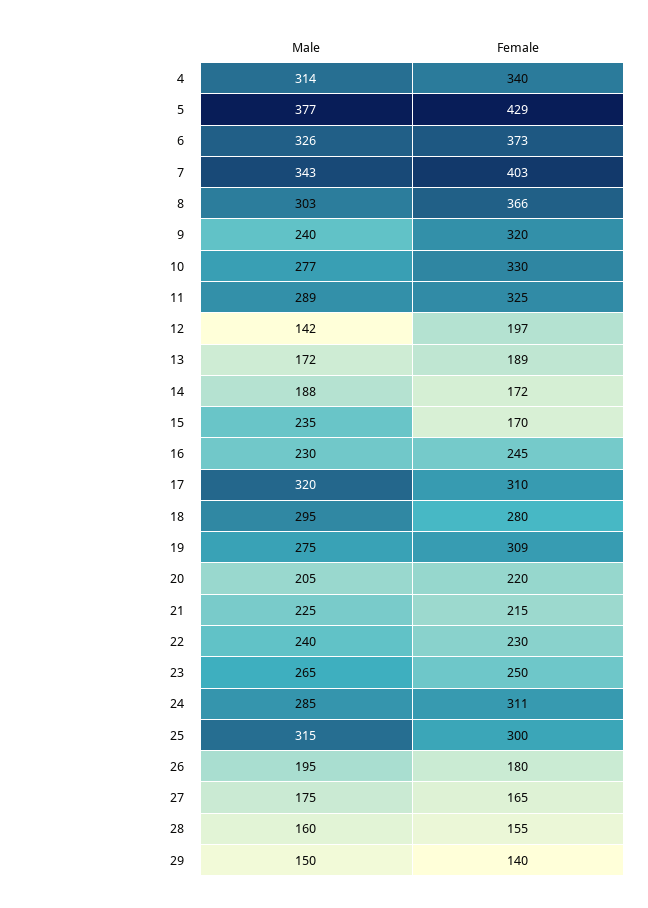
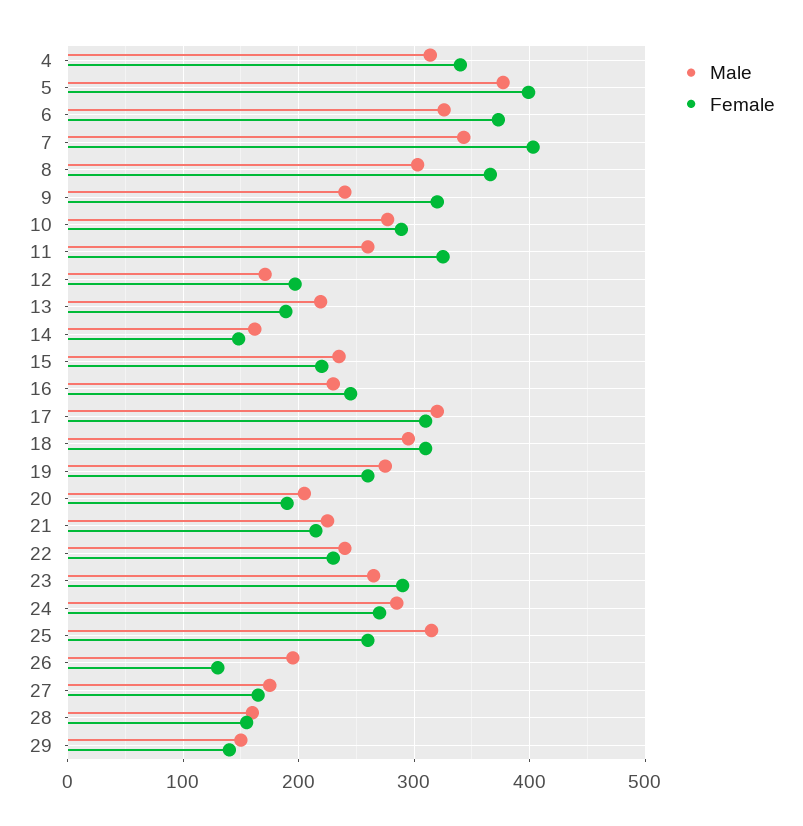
Female, 5: 429 -> 400
Female, 10: 330 -> 290
Male, 11: 289 -> 260
Male, 12: 142 -> 170
Male, 13: 172 -> 220
Male, 14: 188 -> 160
Female, 14: 172 -> 150
Female, 15: 170 -> 220
Female, 18: 280 -> 310
Female, 19: 309 -> 260
Female, 20: 220 -> 190
Female, 23: 250 -> 290
Female, 24: 311 -> 270
Female, 25: 300 -> 260
Female, 26: 180 -> 130

